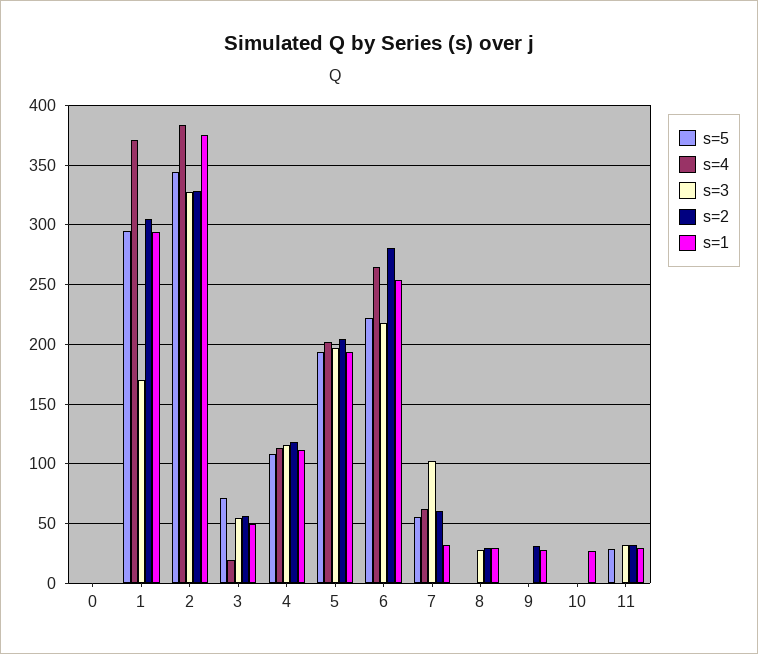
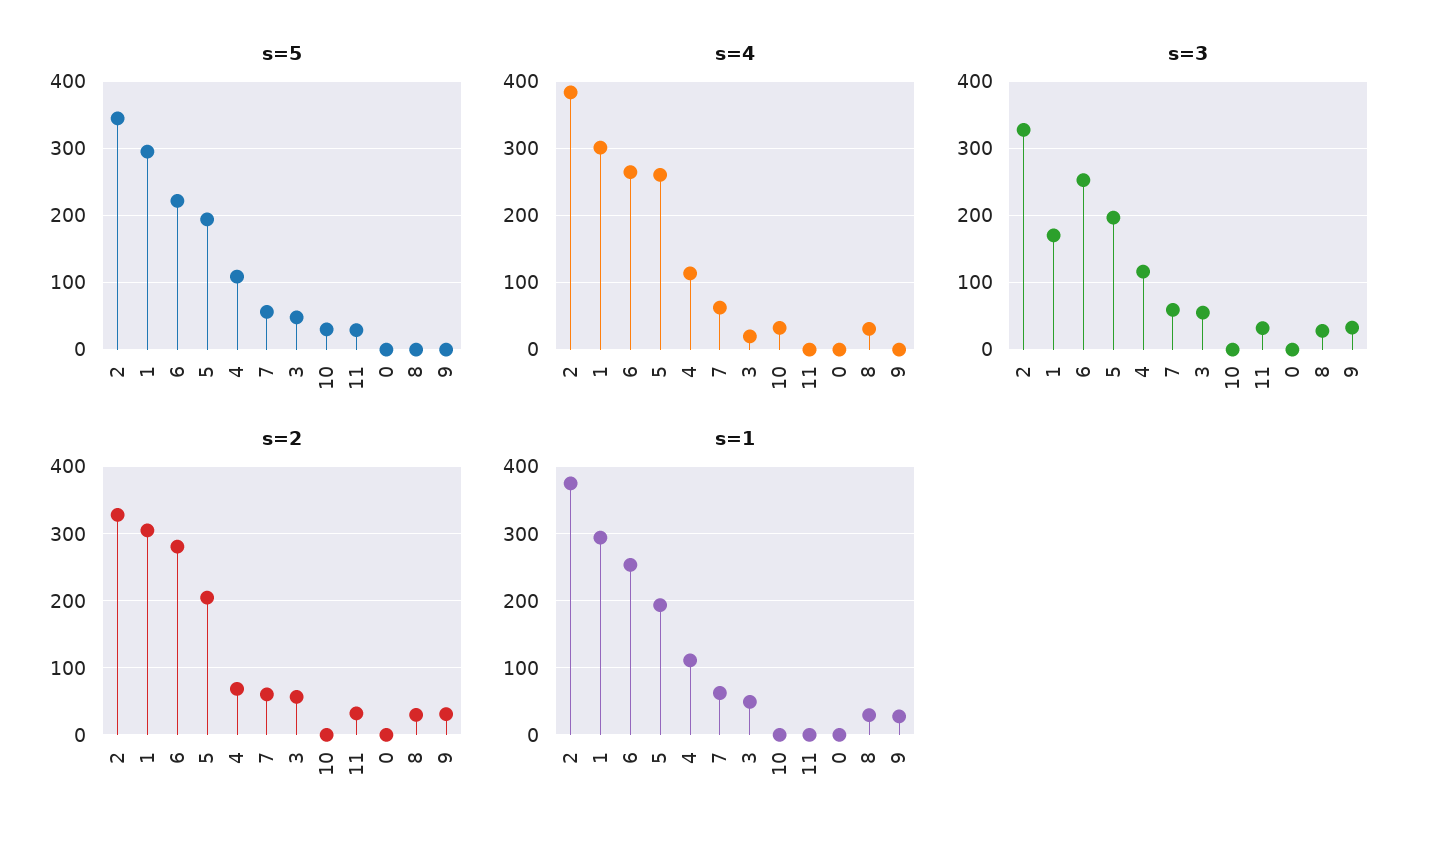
s=4, 1: 370 -> 300
s=5, 3: 70 -> 50
s=2, 4: 120 -> 70
s=4, 5: 200 -> 260
s=3, 6: 220 -> 250
s=3, 7: 100 -> 60
s=1, 7: 30 -> 60
s=4, 8: 0 -> 30
s=3, 9: 0 -> 30
s=5, 10: 0 -> 30
s=4, 10: 0 -> 30
s=1, 10: 30 -> 0
s=1, 11: 30 -> 0

